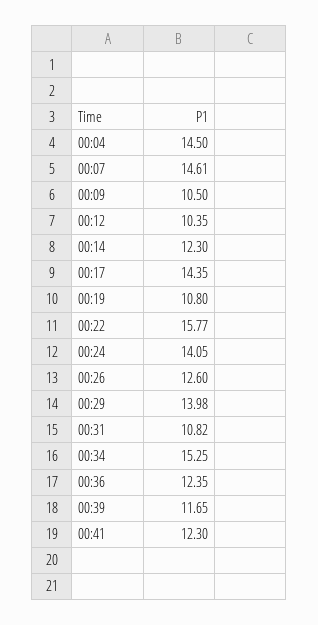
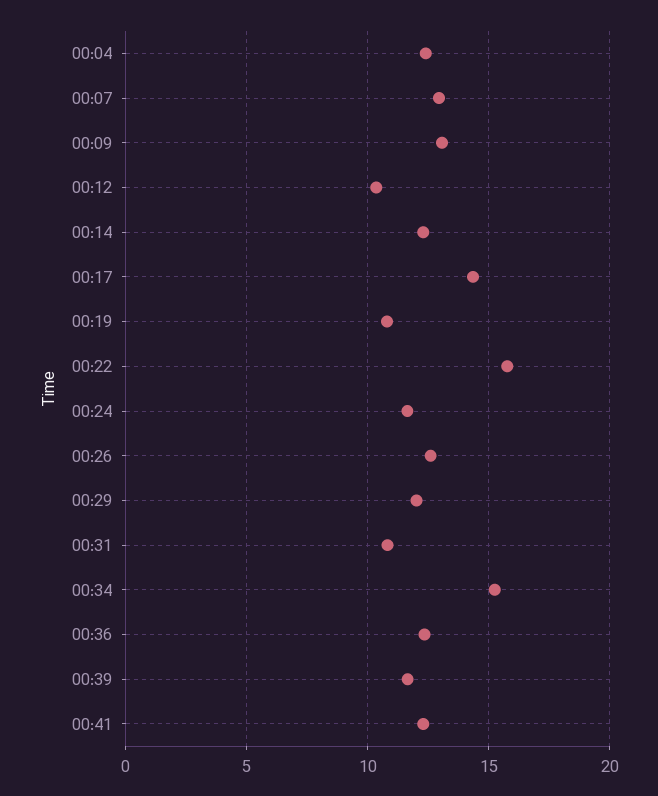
00:04: 14.5 -> 12.5
00:07: 14.61 -> 13
00:09: 10.5 -> 13
00:24: 14.05 -> 11.5
00:29: 13.98 -> 12

